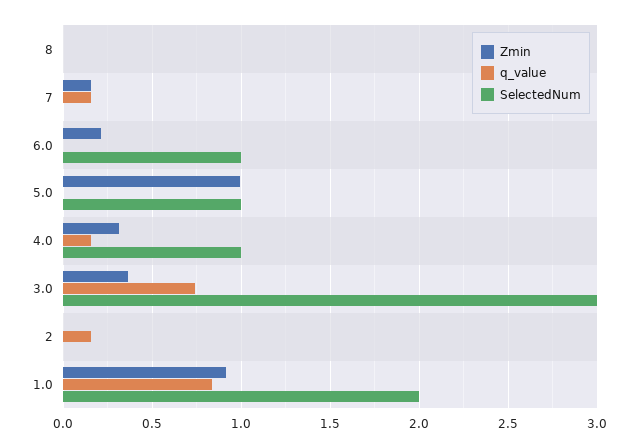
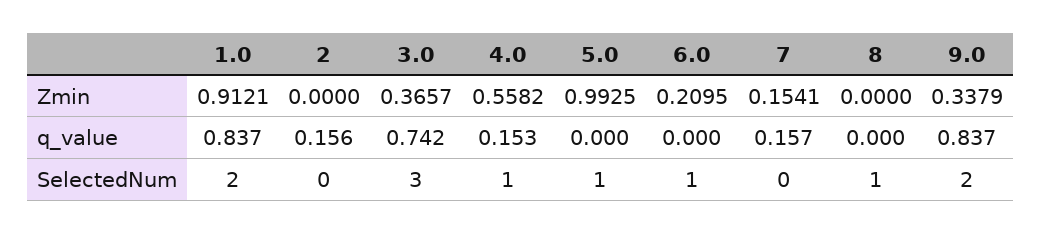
SelectedNum, 8: 0 -> 1
Zmin, 4.0: 0.3 -> 0.5582
Zmin, 9.0: none -> 0.3379
q_value, 9.0: none -> 0.837
SelectedNum, 9.0: none -> 2

